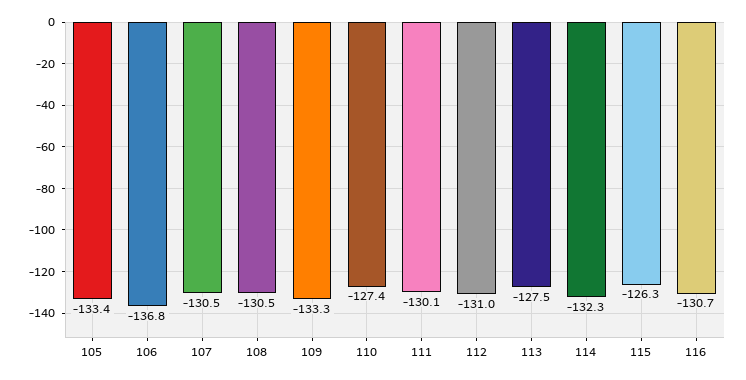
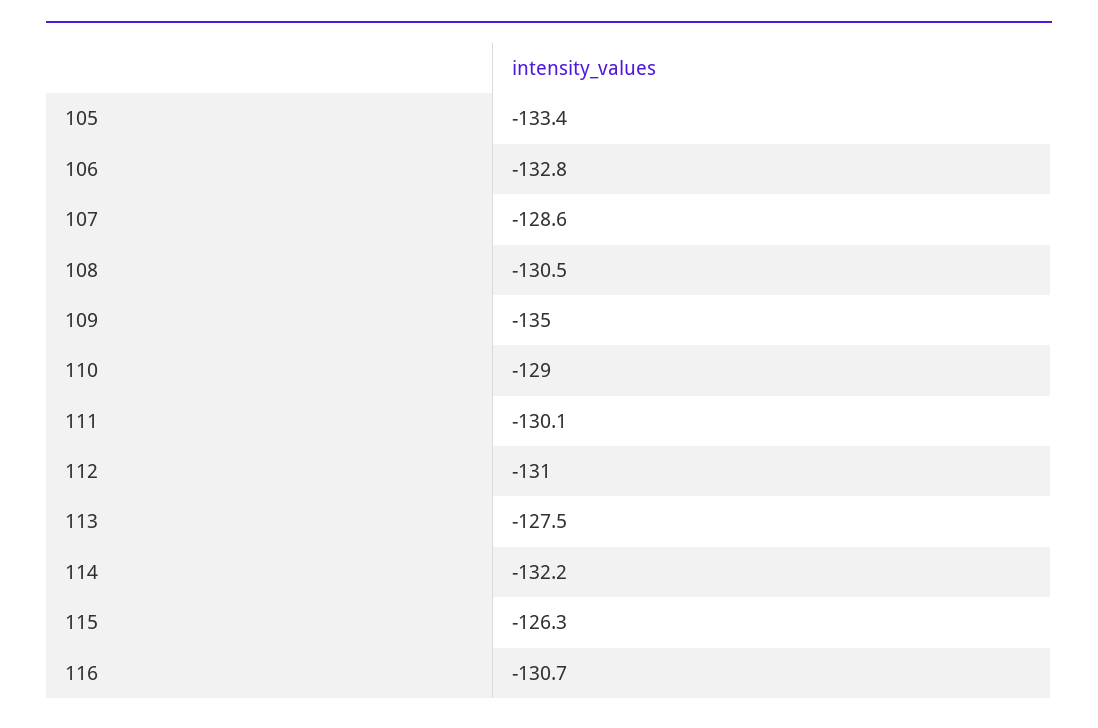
106: -136.8 -> -132.8
107: -130.5 -> -128.6
109: -133.3 -> -135
110: -127.4 -> -129
114: -132.3 -> -132.2

